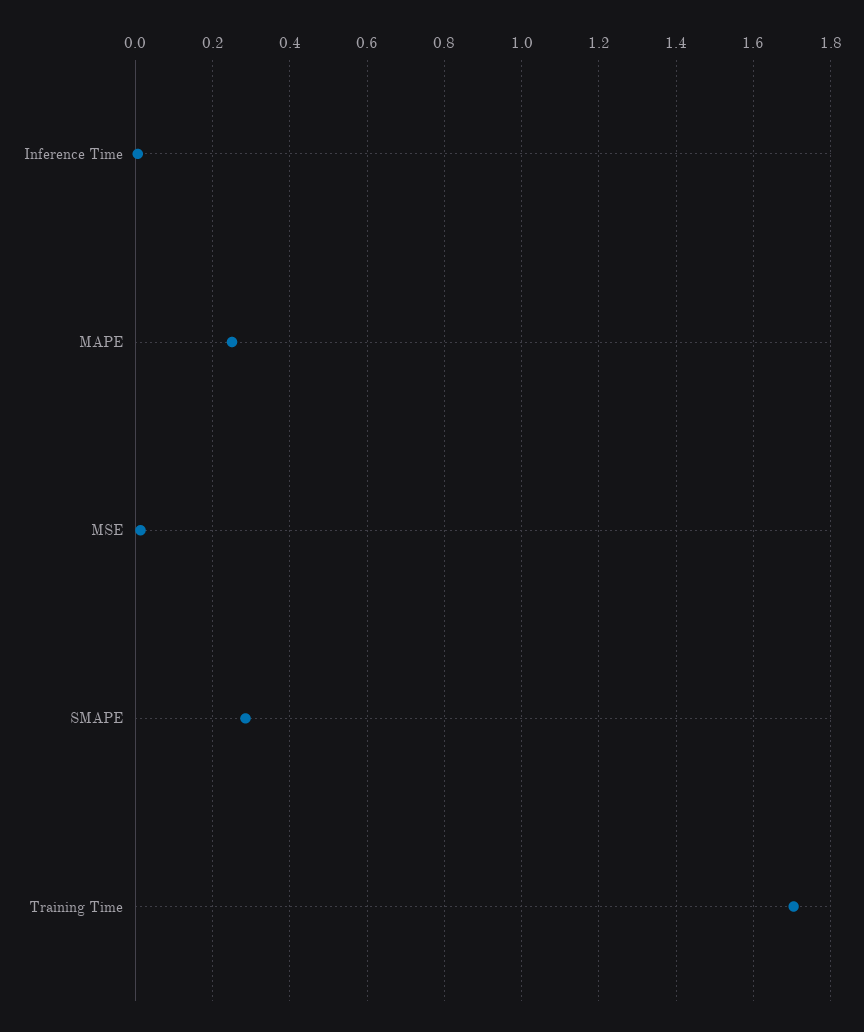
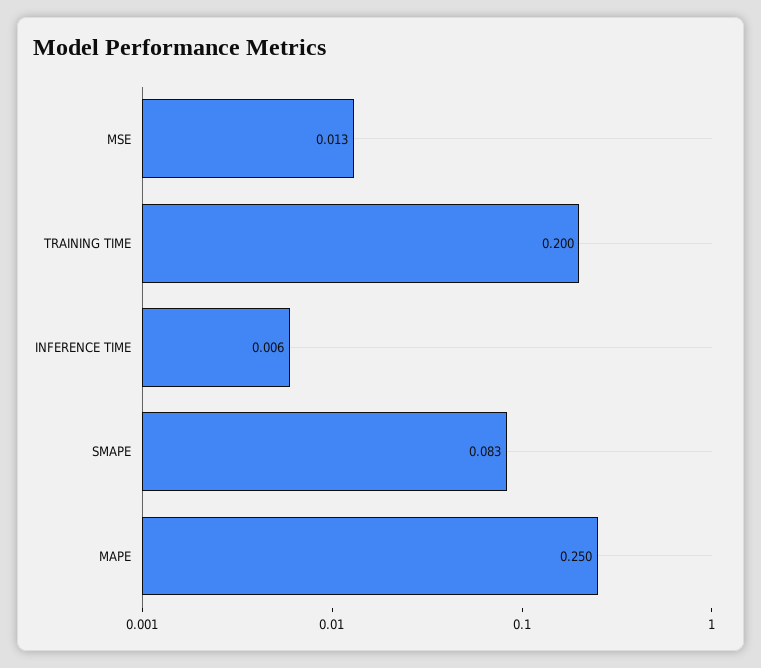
SMAPE: 0.28 -> 0.083
Training Time: 1.7 -> 0.2

